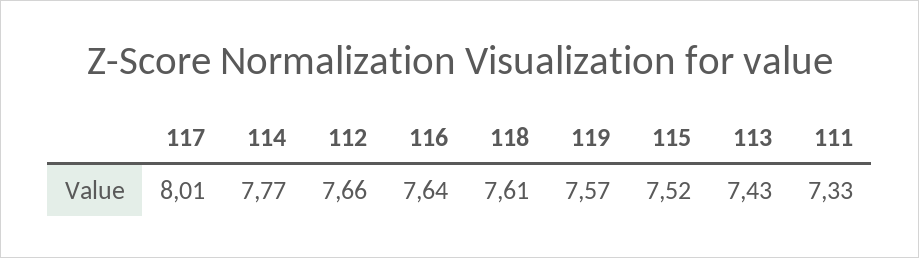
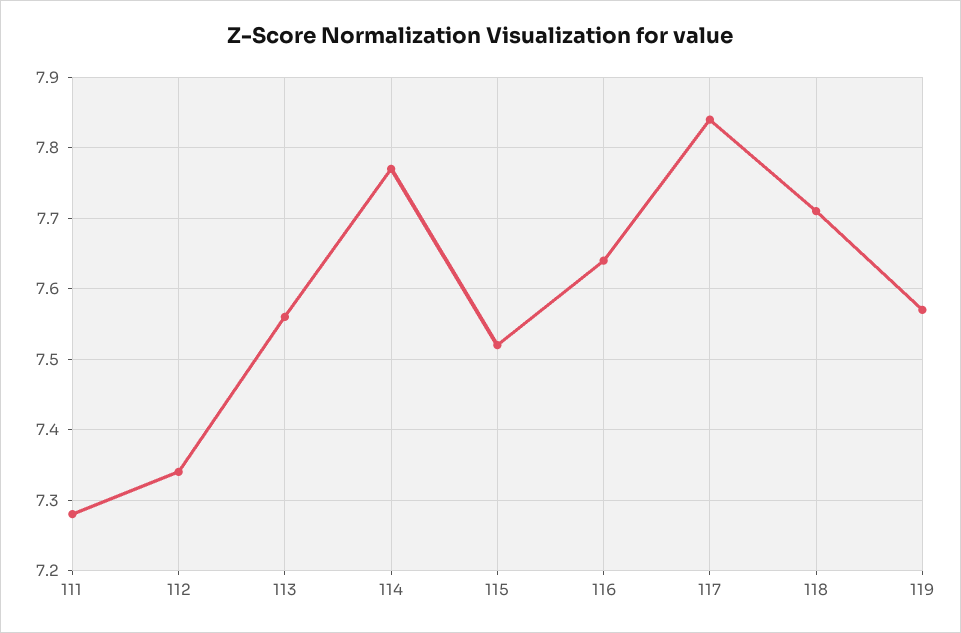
117: 8.01 -> 7.84
112: 7.66 -> 7.34
118: 7.61 -> 7.71
113: 7.43 -> 7.56
111: 7.33 -> 7.28

